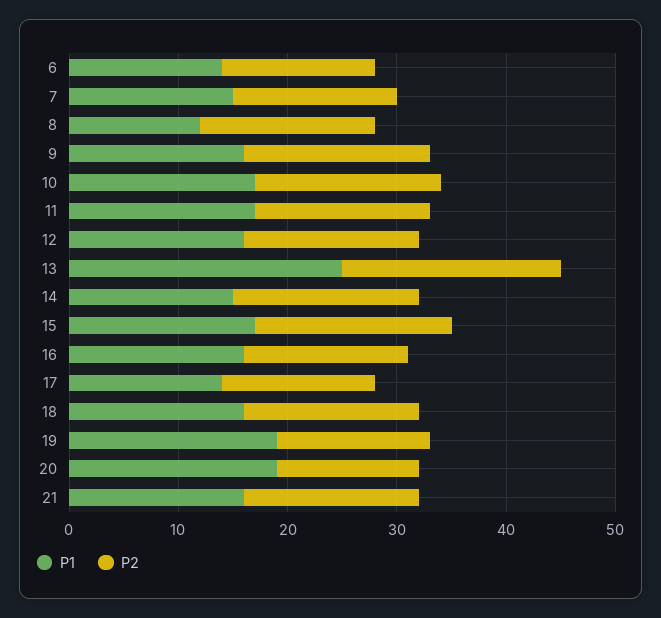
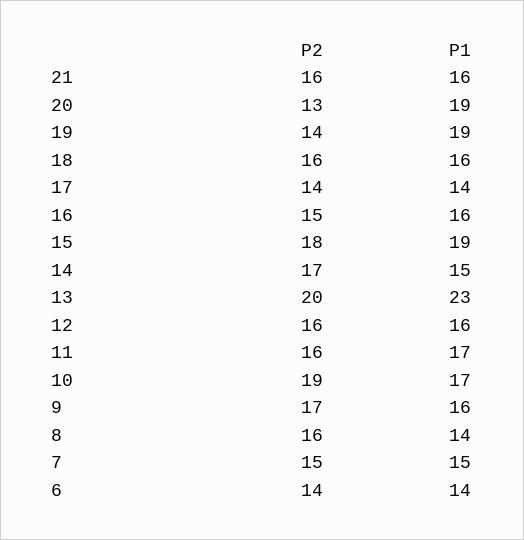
P1, 8: 12 -> 14
P2, 10: 17 -> 19
P1, 13: 25 -> 23
P1, 15: 17 -> 19

